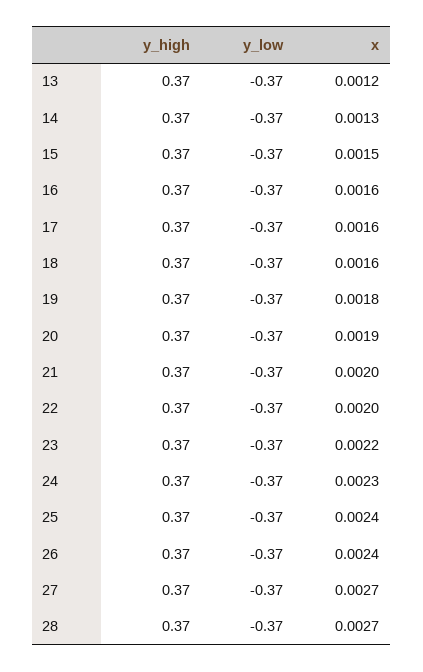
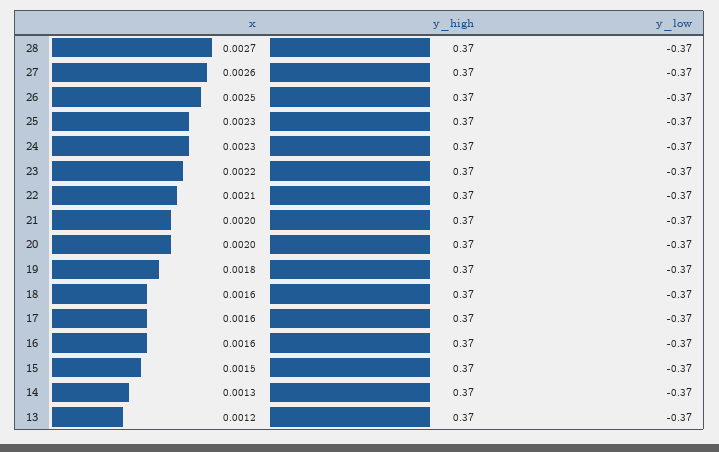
x, 20: 0.0019 -> 0.002
x, 22: 0.002 -> 0.0021
x, 25: 0.0024 -> 0.0023
x, 26: 0.0024 -> 0.0025
x, 27: 0.0027 -> 0.0026

